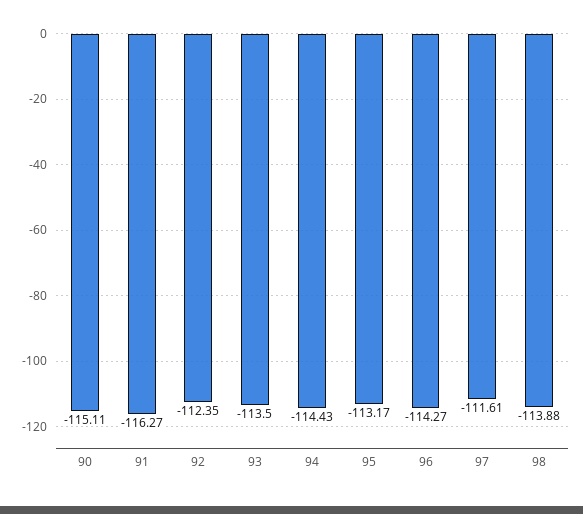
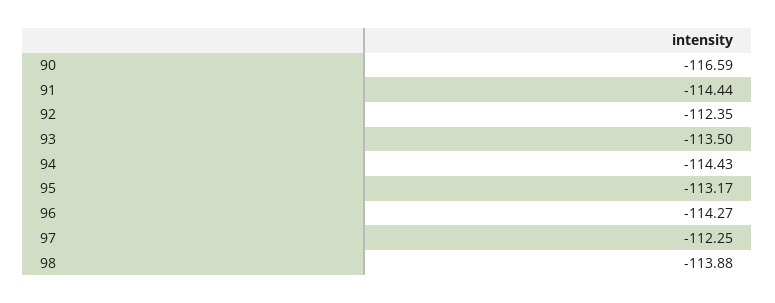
90: -115.11 -> -116.59
91: -116.27 -> -114.44
97: -111.61 -> -112.25

